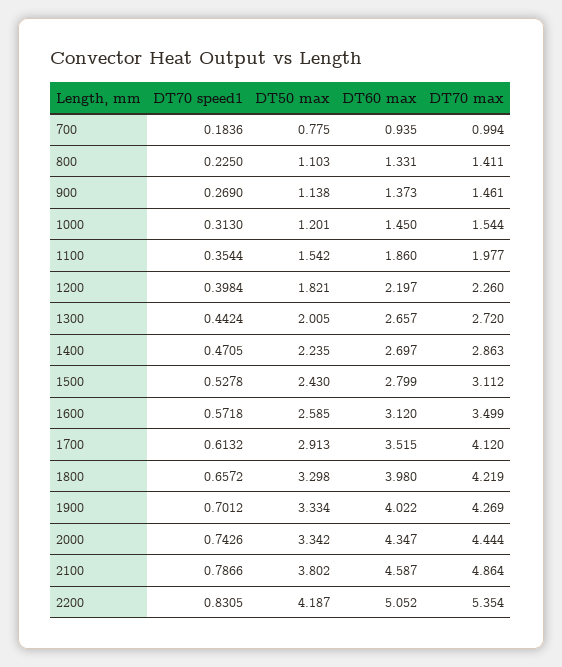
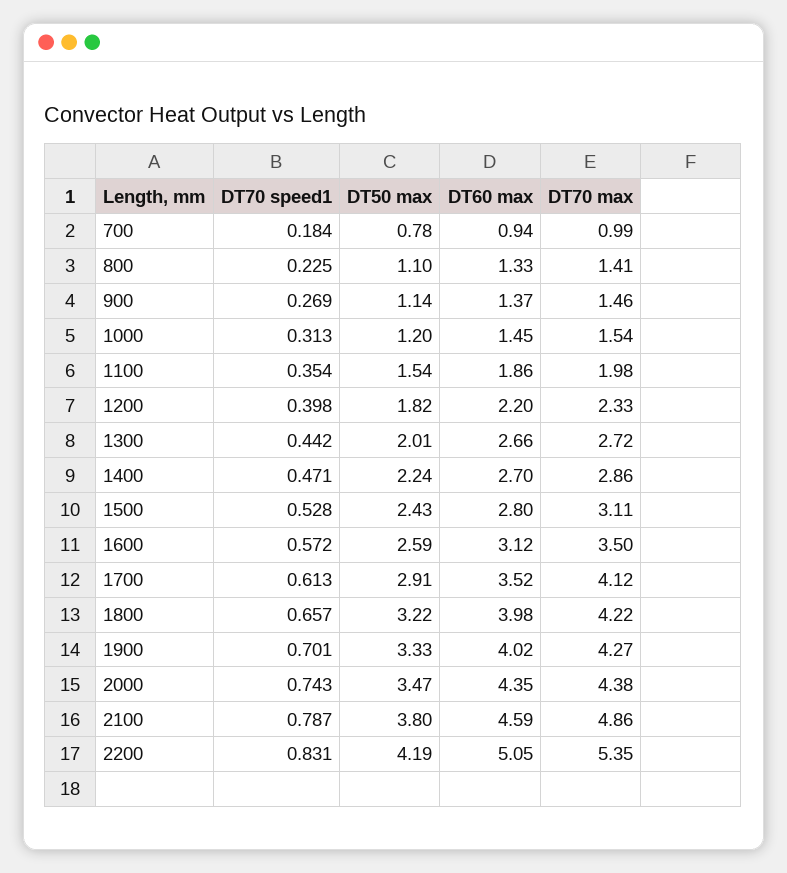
DT70 max, 1200: 2.26 -> 2.33
DT50 max, 1800: 3.298 -> 3.22
DT50 max, 2000: 3.342 -> 3.47
DT70 max, 2000: 4.444 -> 4.38

